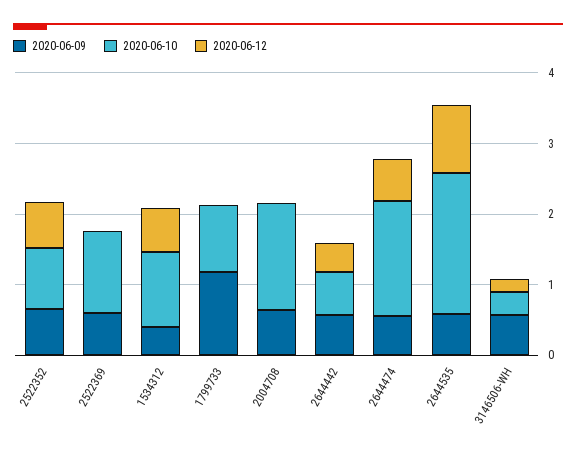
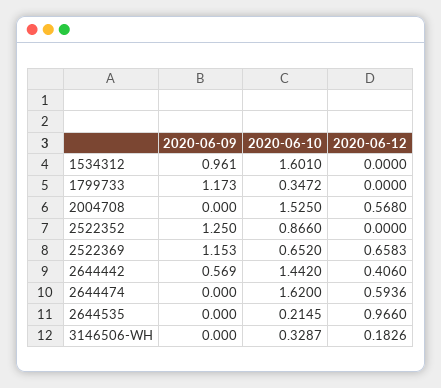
2020-06-09, 2522352: 0.6 -> 1.25
2020-06-12, 2522352: 0.6 -> 0
2020-06-09, 2522369: 0.6 -> 1.153
2020-06-10, 2522369: 1.2 -> 0.652
2020-06-12, 2522369: 0 -> 0.6583
2020-06-09, 1534312: 0.4 -> 0.961
2020-06-10, 1534312: 1 -> 1.601
2020-06-12, 1534312: 0.6 -> 0
2020-06-10, 1799733: 1 -> 0.3472
2020-06-09, 2004708: 0.6 -> 0
2020-06-12, 2004708: 0 -> 0.568
2020-06-10, 2644442: 0.6 -> 1.442
2020-06-09, 2644474: 0.6 -> 0
2020-06-09, 2644535: 0.6 -> 0
2020-06-10, 2644535: 2 -> 0.2145
2020-06-09, 3146506-WH: 0.6 -> 0

